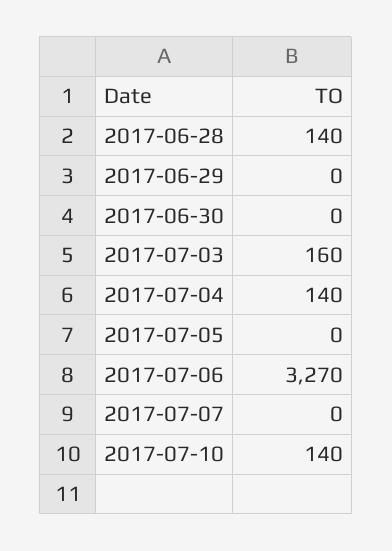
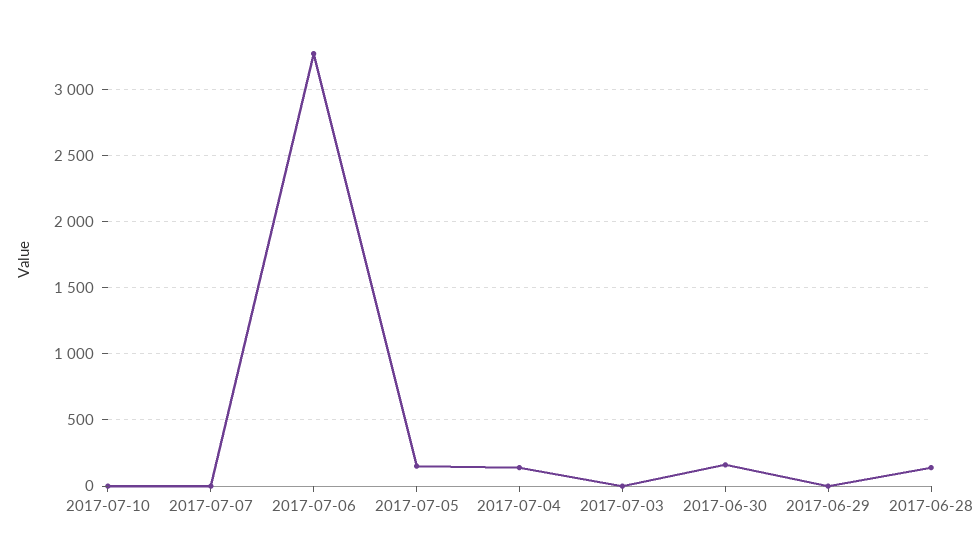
2017-06-30: 0 -> 150
2017-07-03: 160 -> 0
2017-07-05: 0 -> 150
2017-07-10: 140 -> 0

